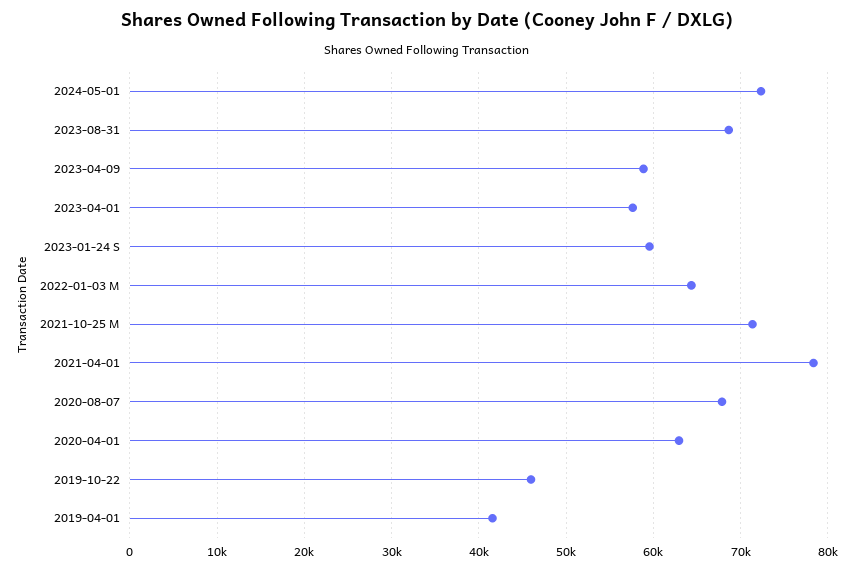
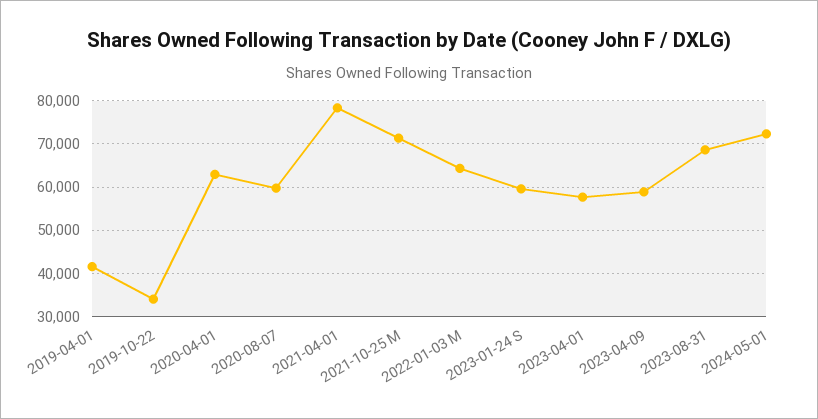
2020-08-07: 68000 -> 60000
2019-10-22: 46000 -> 34000

